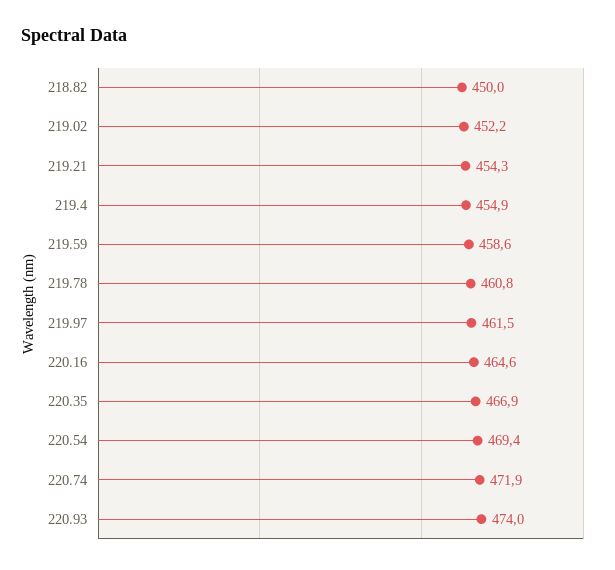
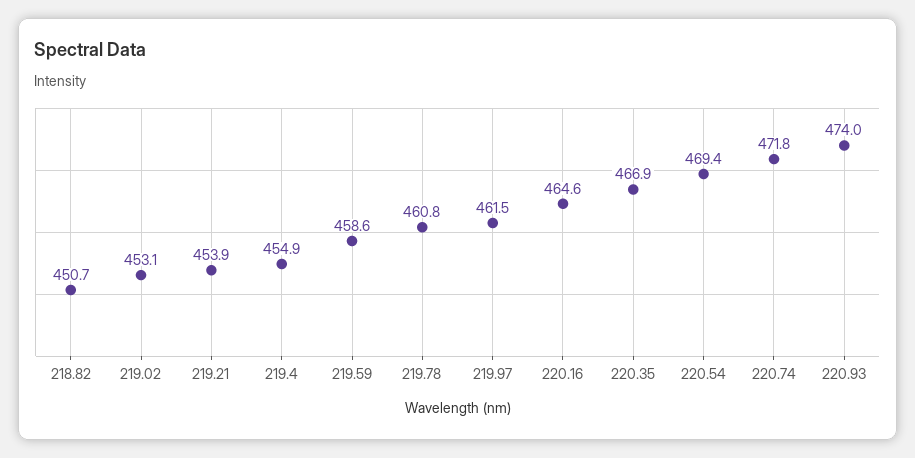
218.82: 450 -> 450.7
219.02: 452.2 -> 453.1
219.21: 454.3 -> 453.9
220.74: 471.9 -> 471.8

